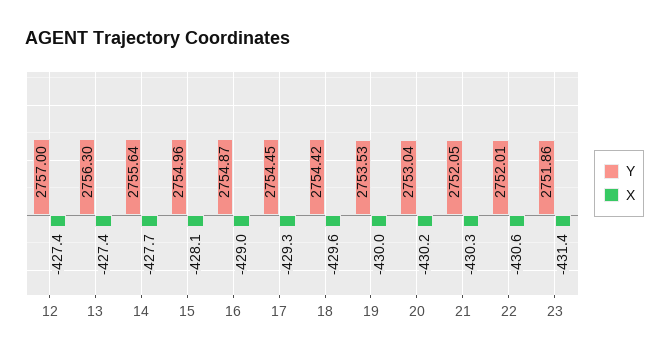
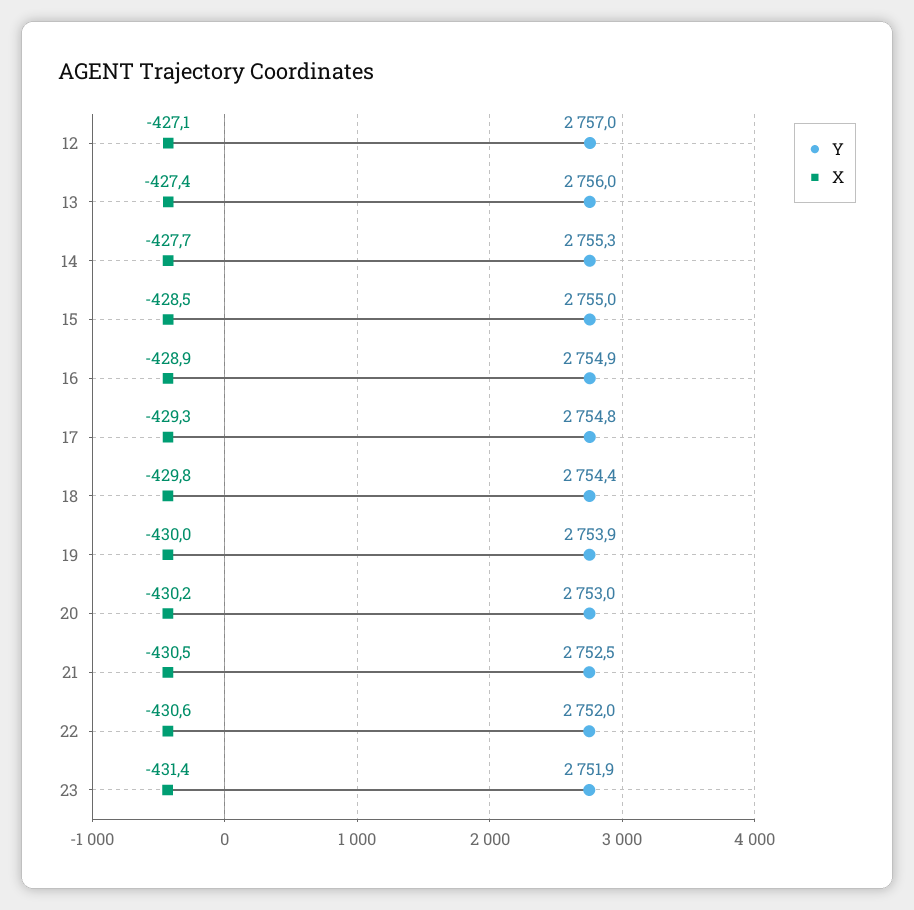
X, 12: -427.4 -> -427.1
Y, 13: 2756.3 -> 2756
Y, 14: 2755.64 -> 2755.3
X, 15: -428.1 -> -428.5
X, 16: -429 -> -428.9
Y, 17: 2754.45 -> 2754.8
X, 18: -429.6 -> -429.8
Y, 19: 2753.53 -> 2753.9
Y, 21: 2752.05 -> 2752.5
X, 21: -430.3 -> -430.5

